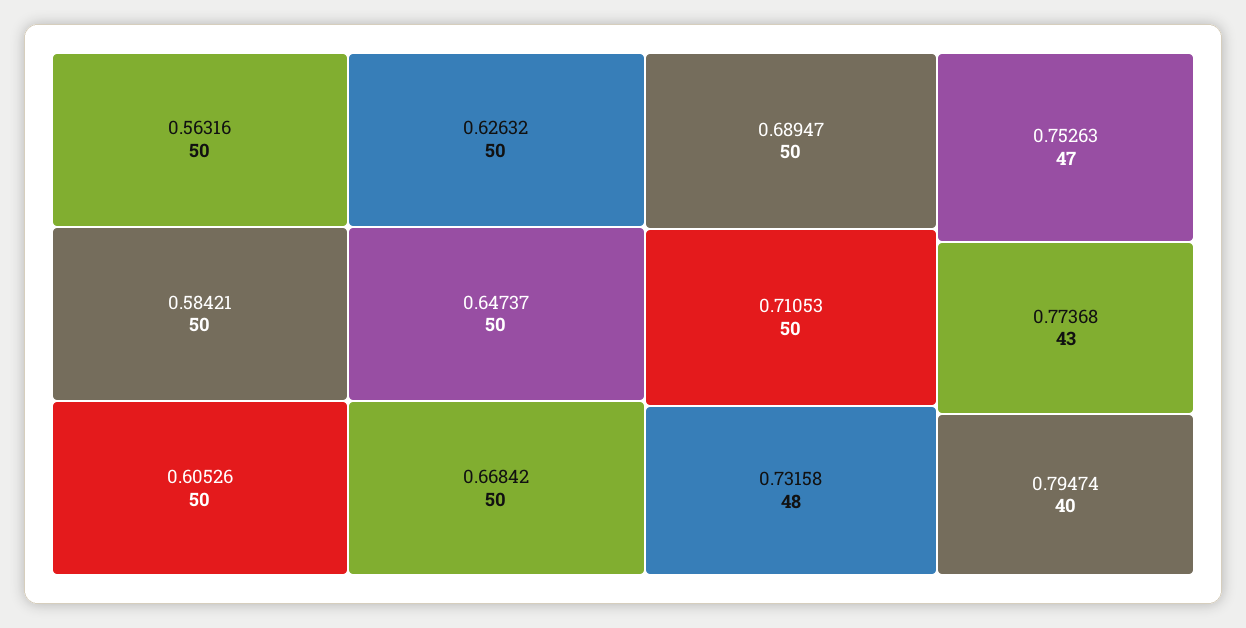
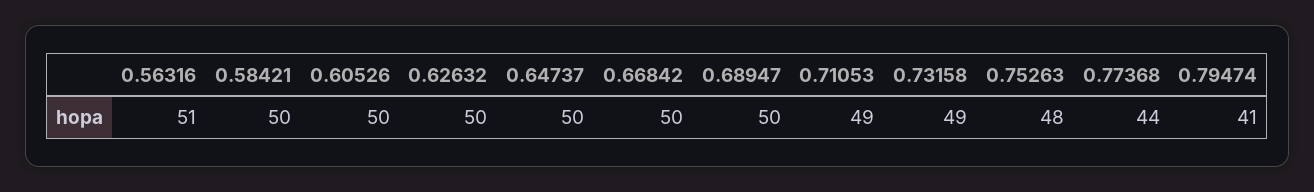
0.56316: 50 -> 51
0.71053: 50 -> 49
0.73158: 48 -> 49
0.75263: 47 -> 48
0.77368: 43 -> 44
0.79474: 40 -> 41

